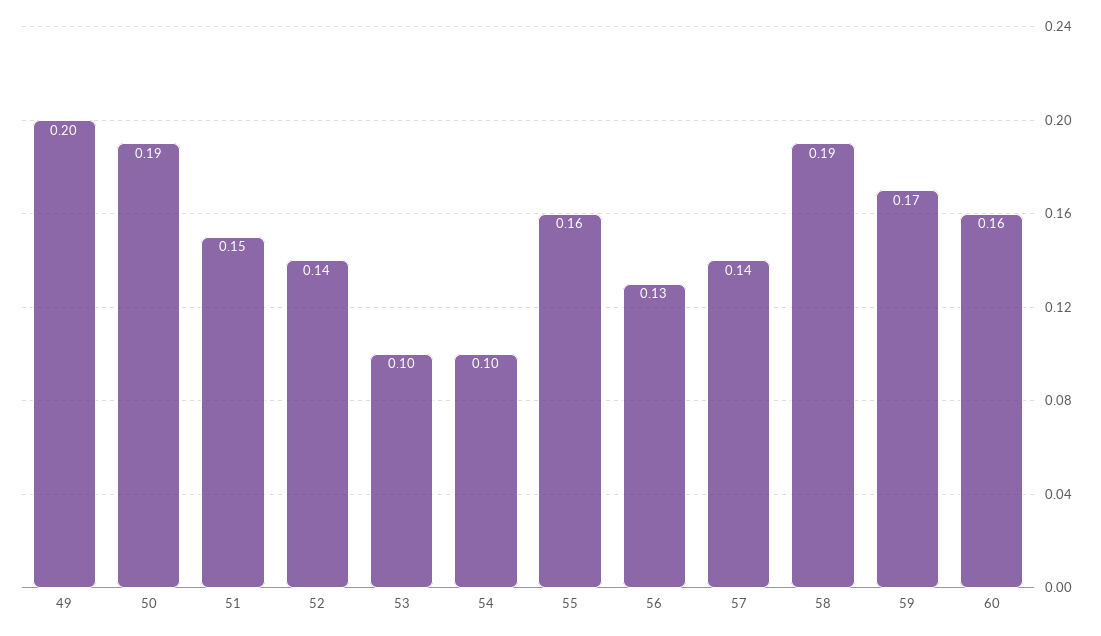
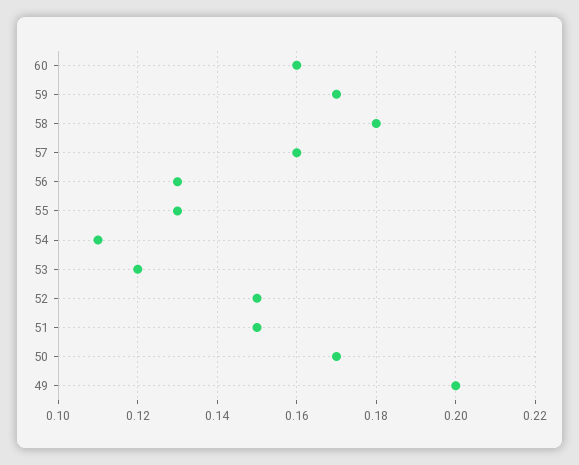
50: 0.19 -> 0.17
52: 0.14 -> 0.15
53: 0.1 -> 0.12
54: 0.1 -> 0.11
55: 0.16 -> 0.13
57: 0.14 -> 0.16
58: 0.19 -> 0.18

